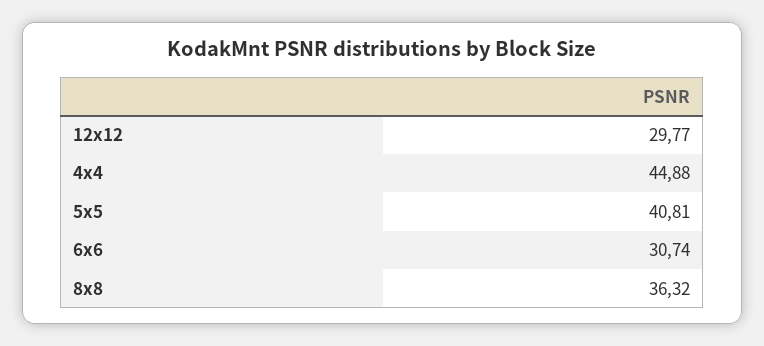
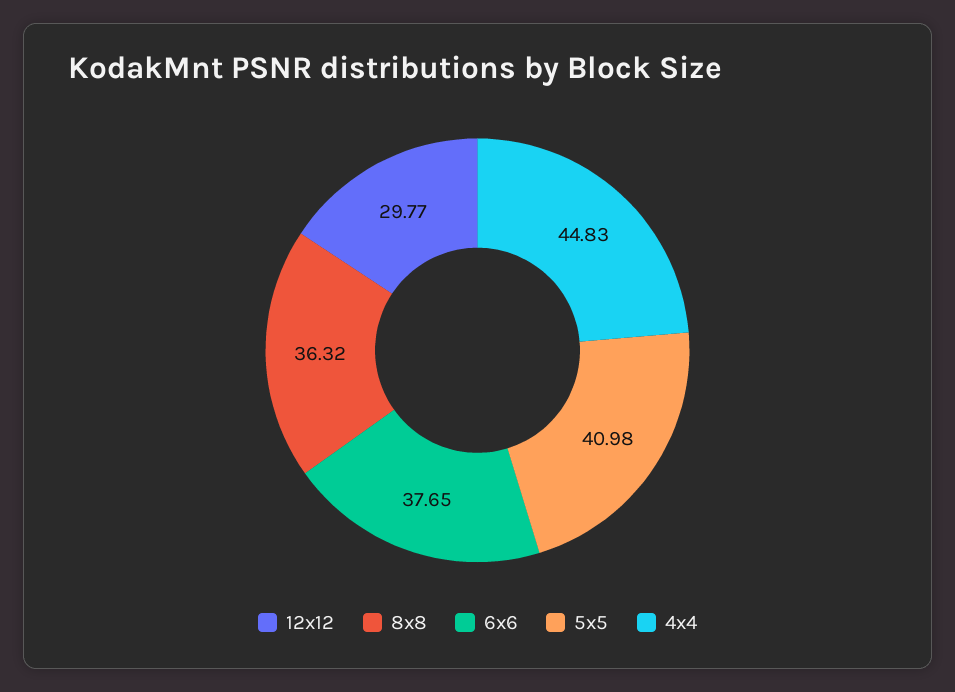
4x4: 44.88 -> 44.83
5x5: 40.81 -> 40.98
6x6: 30.74 -> 37.65

